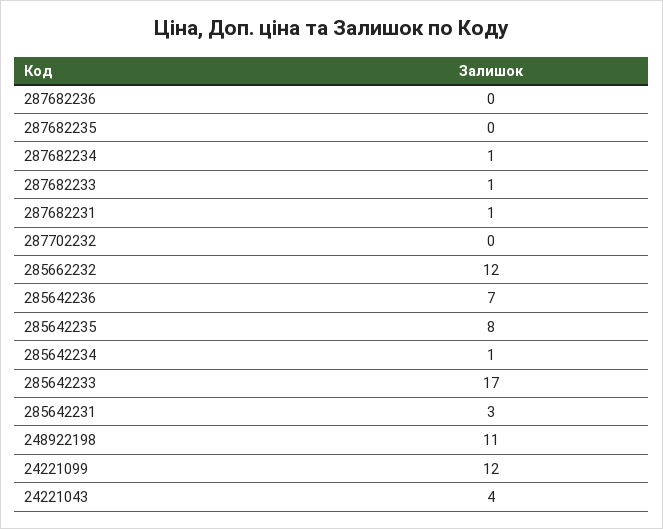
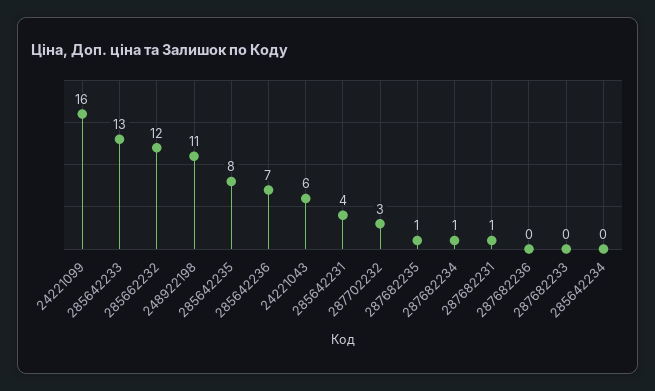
287682235: 0 -> 1
287682233: 1 -> 0
287702232: 0 -> 3
285642234: 1 -> 0
285642233: 17 -> 13
285642231: 3 -> 4
24221099: 12 -> 16
24221043: 4 -> 6

